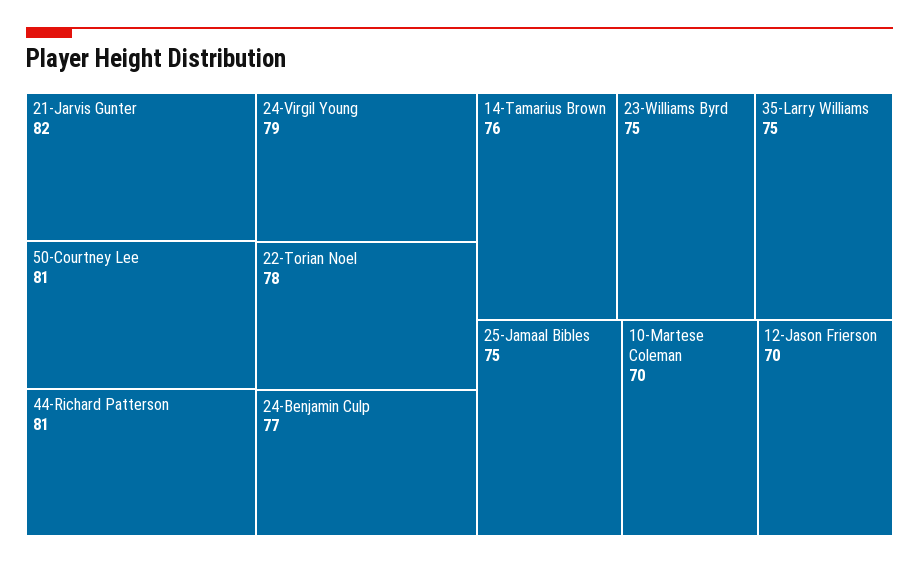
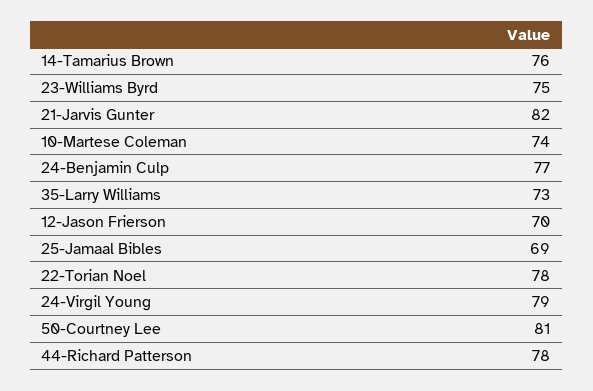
44-Richard Patterson: 81 -> 78
35-Larry Williams: 75 -> 73
25-Jamaal Bibles: 75 -> 69
10-Martese Coleman: 70 -> 74

